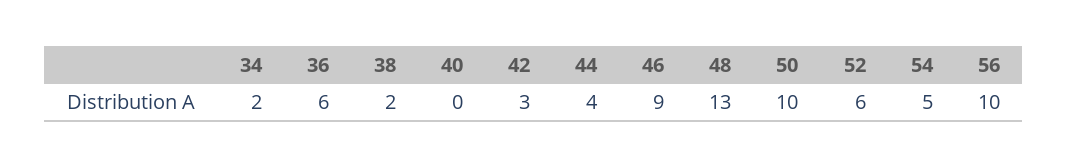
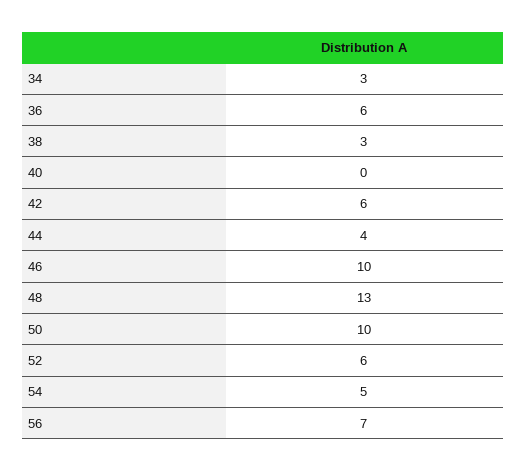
34: 2 -> 3
38: 2 -> 3
42: 3 -> 6
46: 9 -> 10
56: 10 -> 7

